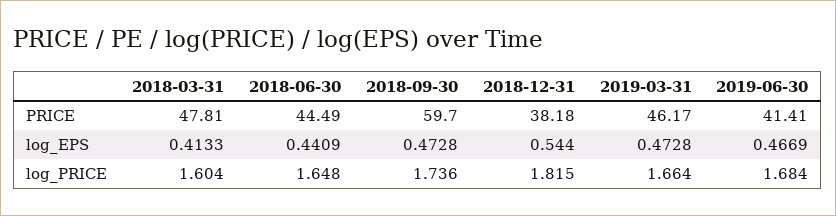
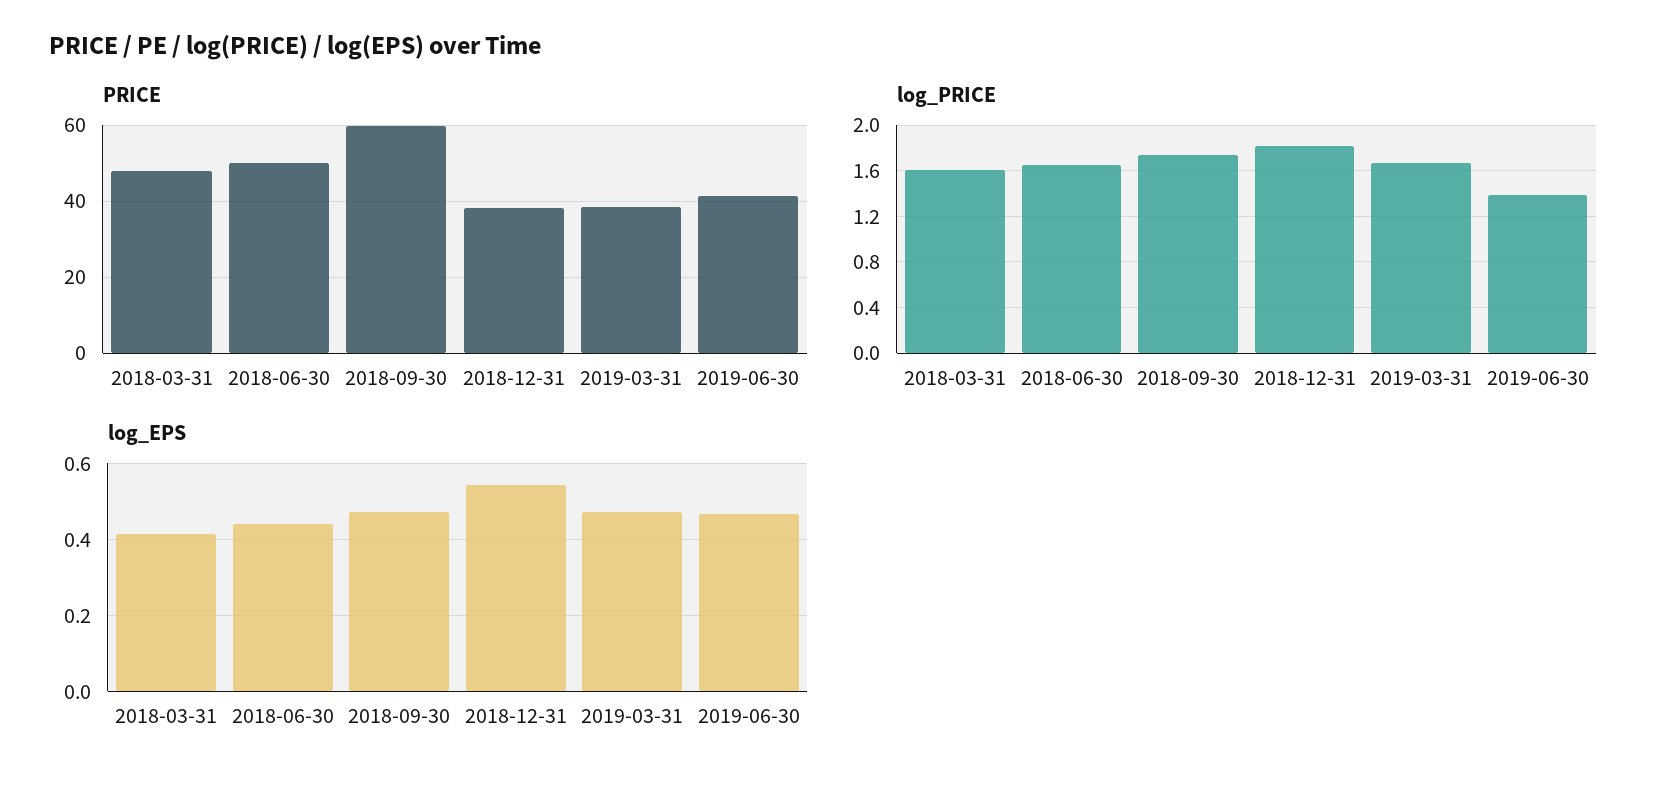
PRICE, 2018-06-30: 44.49 -> 50
PRICE, 2019-03-31: 46.17 -> 38
log_PRICE, 2019-06-30: 1.684 -> 1.4

